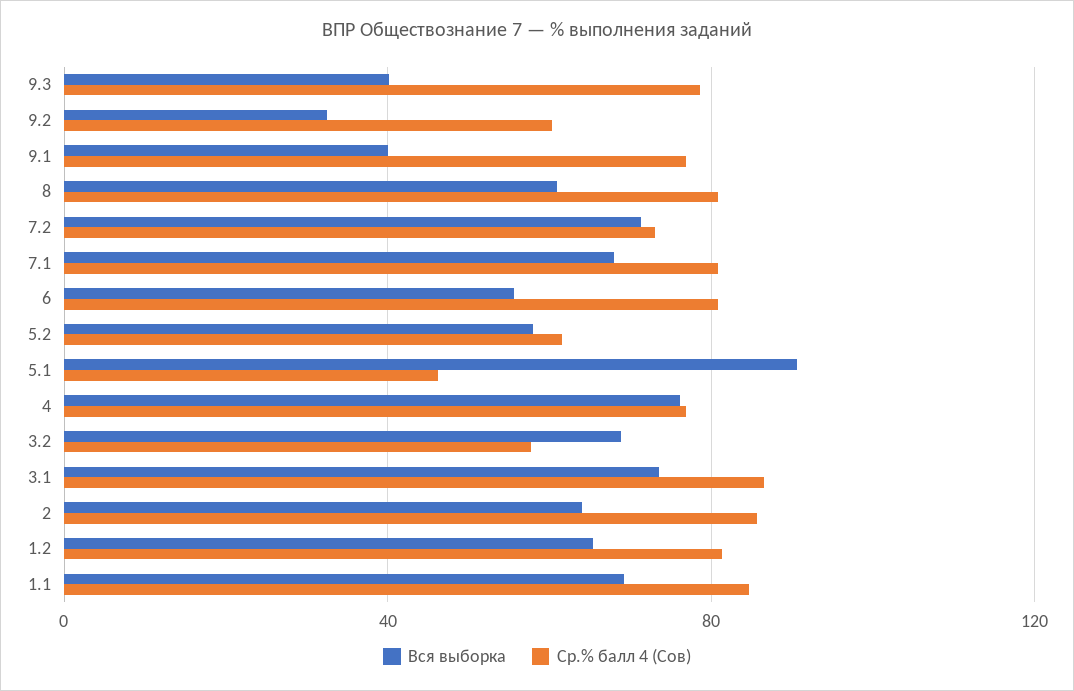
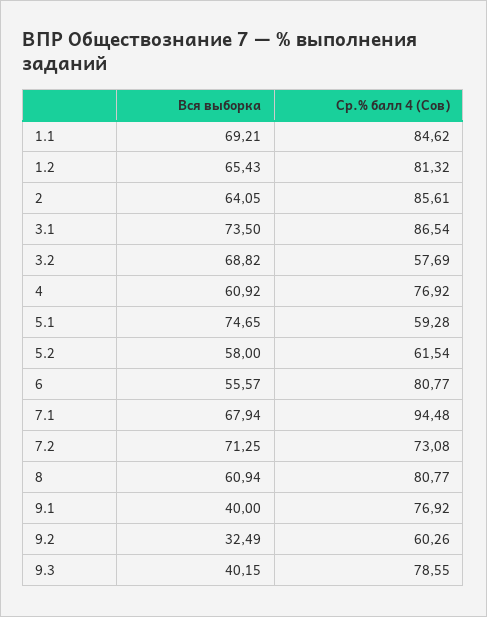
Ср.% балл 4 (Сов), 7.1: 80 -> 94.48
Вся выборка, 5.1: 90 -> 74.65
Ср.% балл 4 (Сов), 5.1: 45 -> 59.28
Вся выборка, 4: 75 -> 60.92

